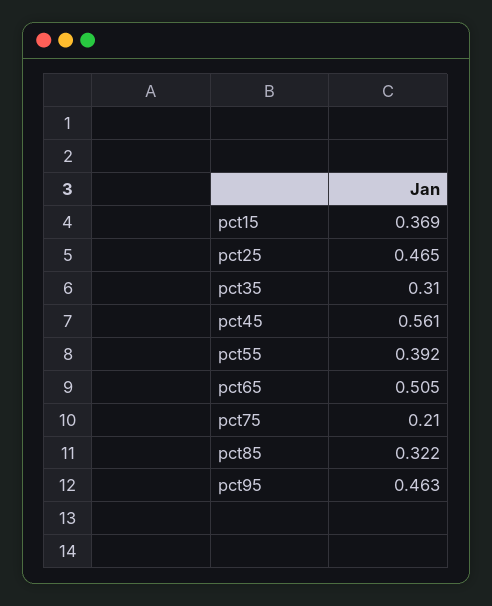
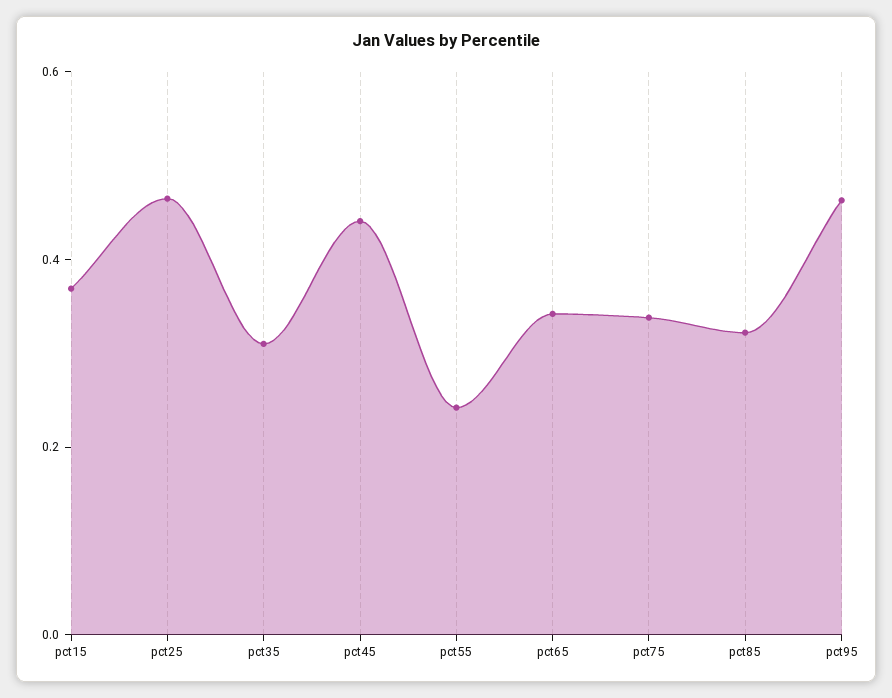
pct45: 0.561 -> 0.45
pct55: 0.392 -> 0.25
pct65: 0.505 -> 0.35
pct75: 0.21 -> 0.35

